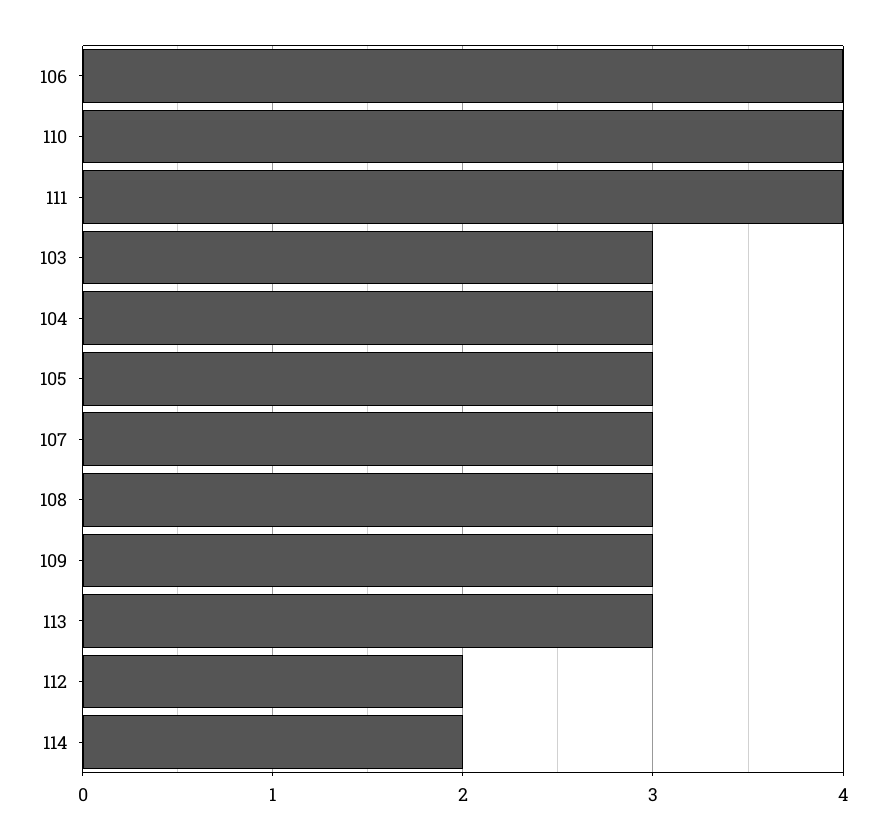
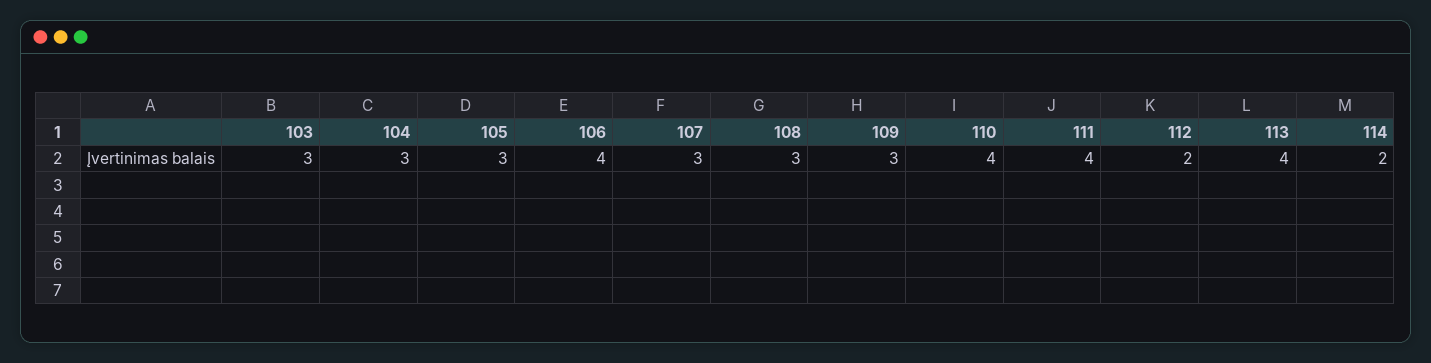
113: 3 -> 4

